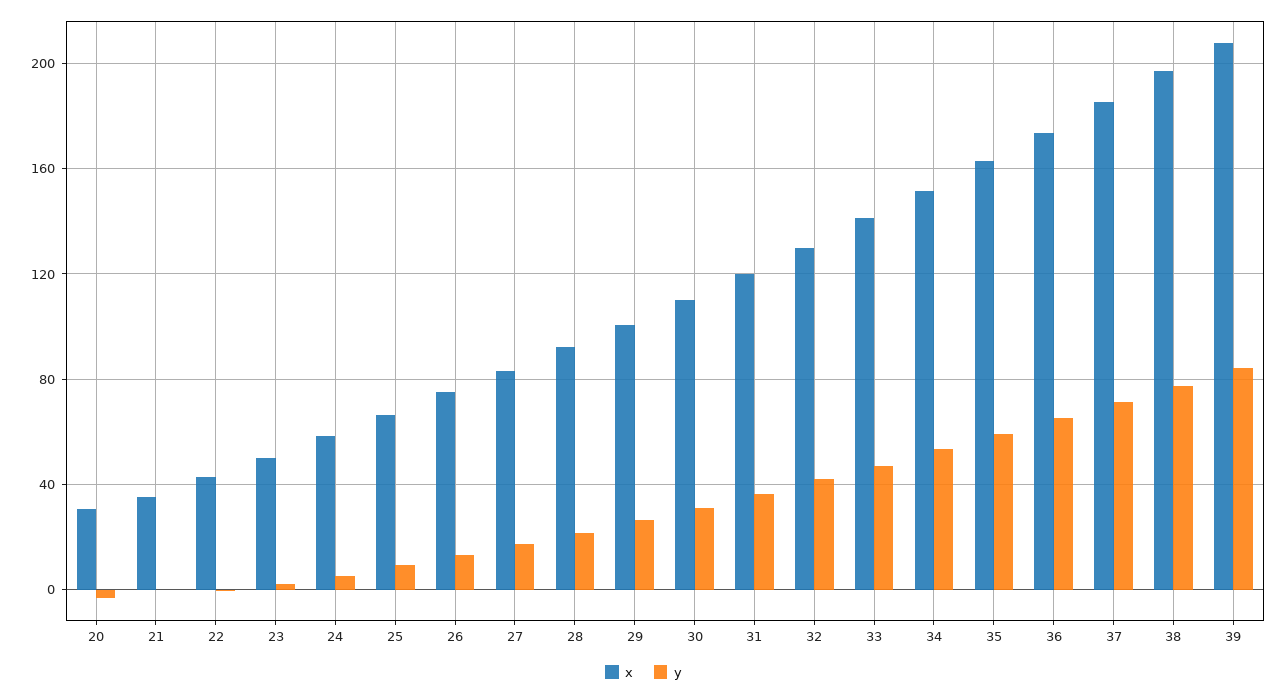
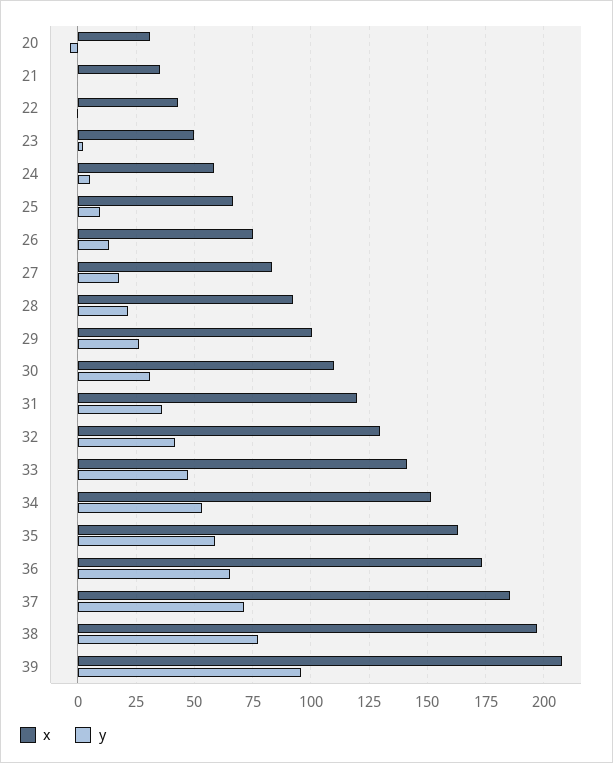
y, 39: 85 -> 95

